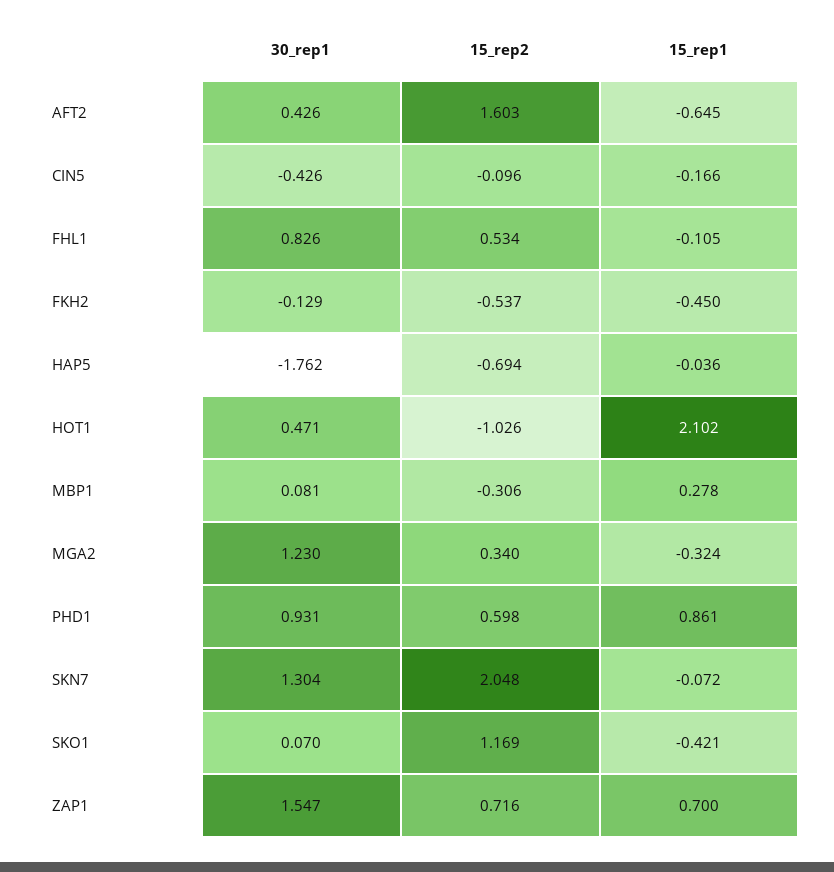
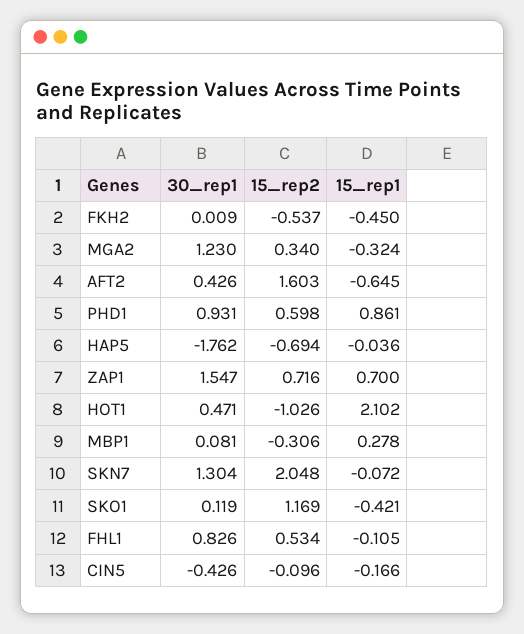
30_rep1, FKH2: -0.129 -> 0.009
30_rep1, SKO1: 0.07 -> 0.119

